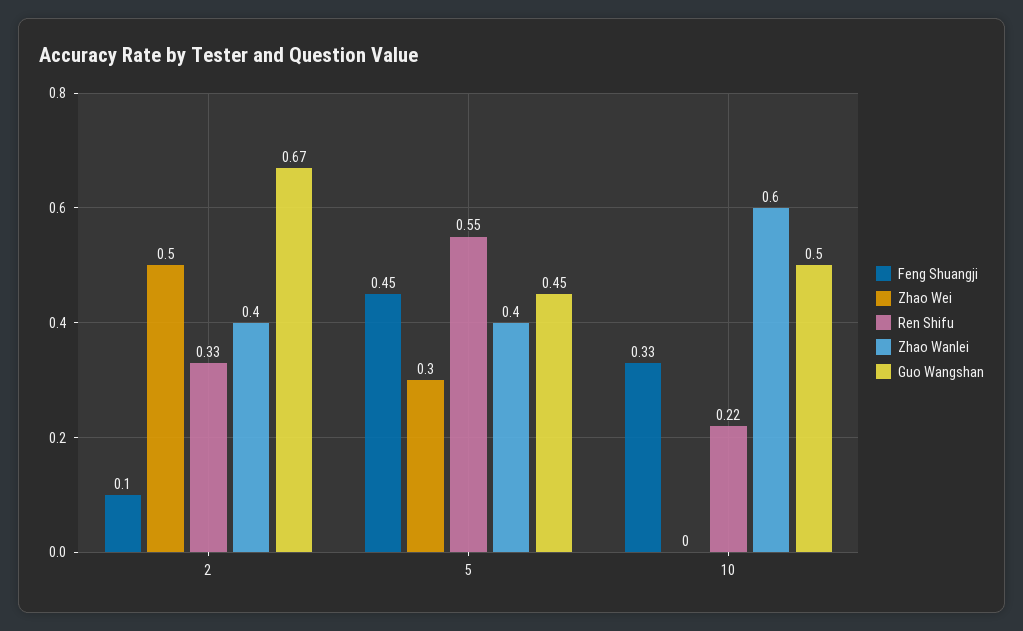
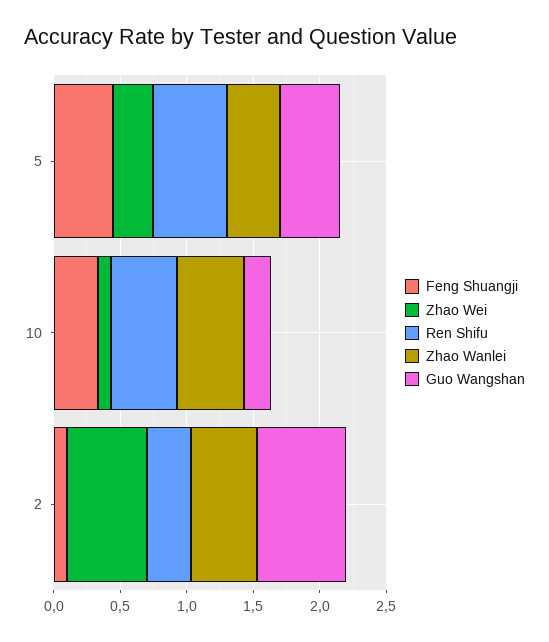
Zhao Wei, 2: 0.5 -> 0.6
Zhao Wanlei, 2: 0.4 -> 0.5
Zhao Wei, 10: 0 -> 0.1
Ren Shifu, 10: 0.22 -> 0.5
Zhao Wanlei, 10: 0.6 -> 0.5
Guo Wangshan, 10: 0.5 -> 0.2

